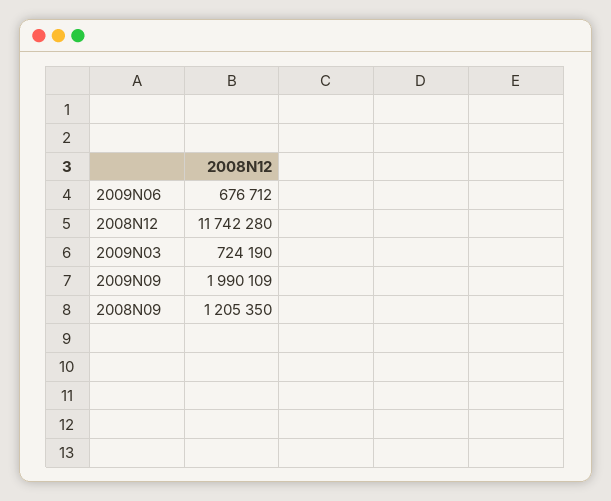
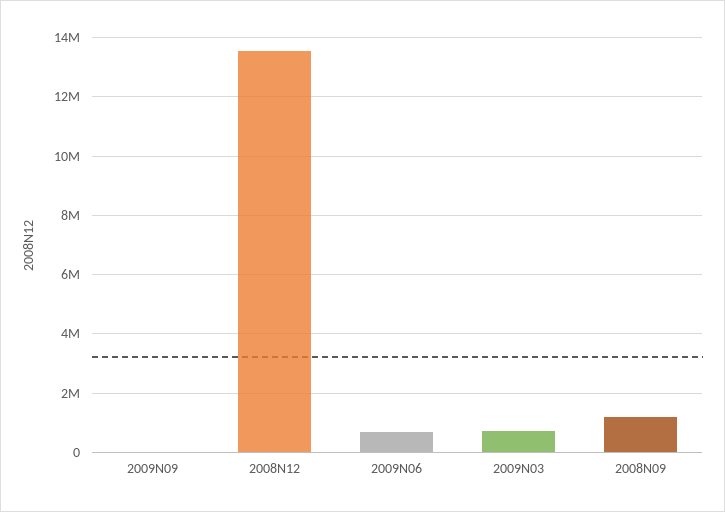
2008N12: 11742280 -> 13500000
2009N09: 1990109 -> 0

